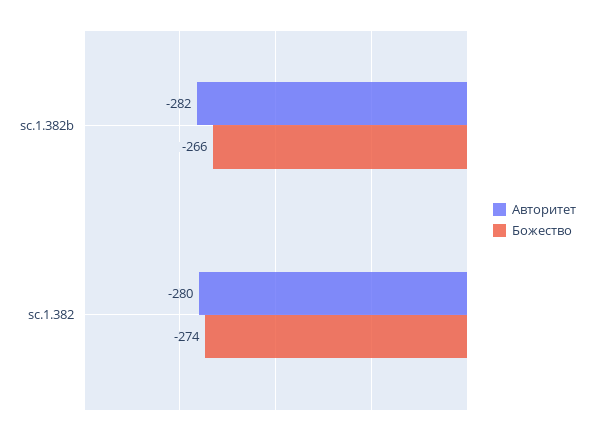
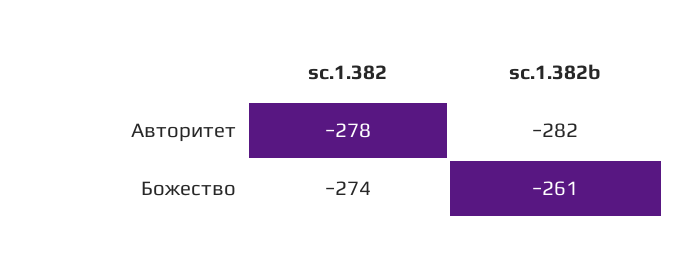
Божество, sc.1.382b: -266 -> -261
Авторитет, sc.1.382: -280 -> -278

